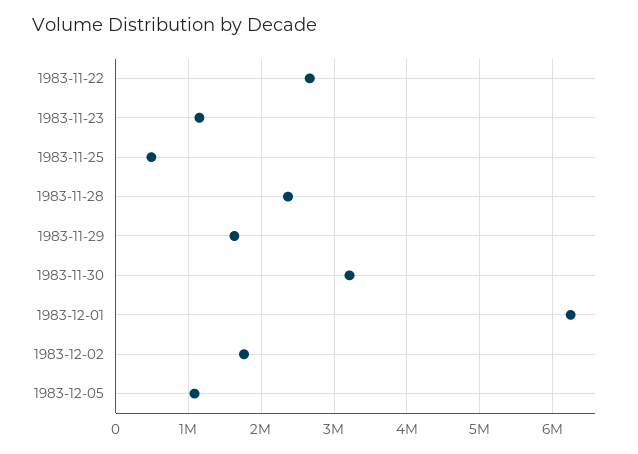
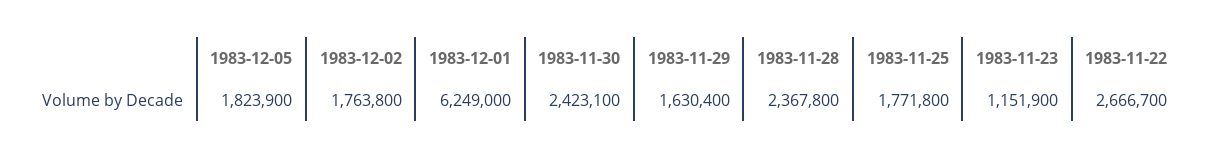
1983-11-25: 500000 -> 1771800
1983-11-30: 3200000 -> 2423100
1983-12-05: 1100000 -> 1823900

